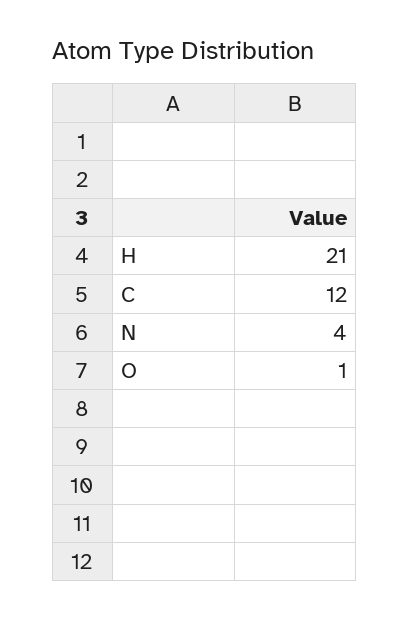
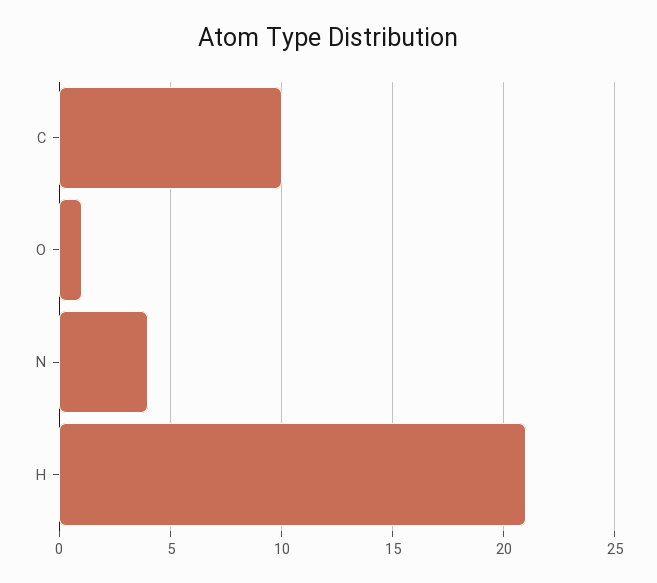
C: 12 -> 10

